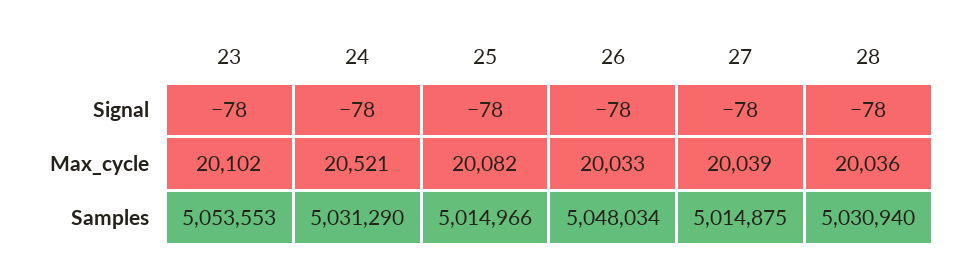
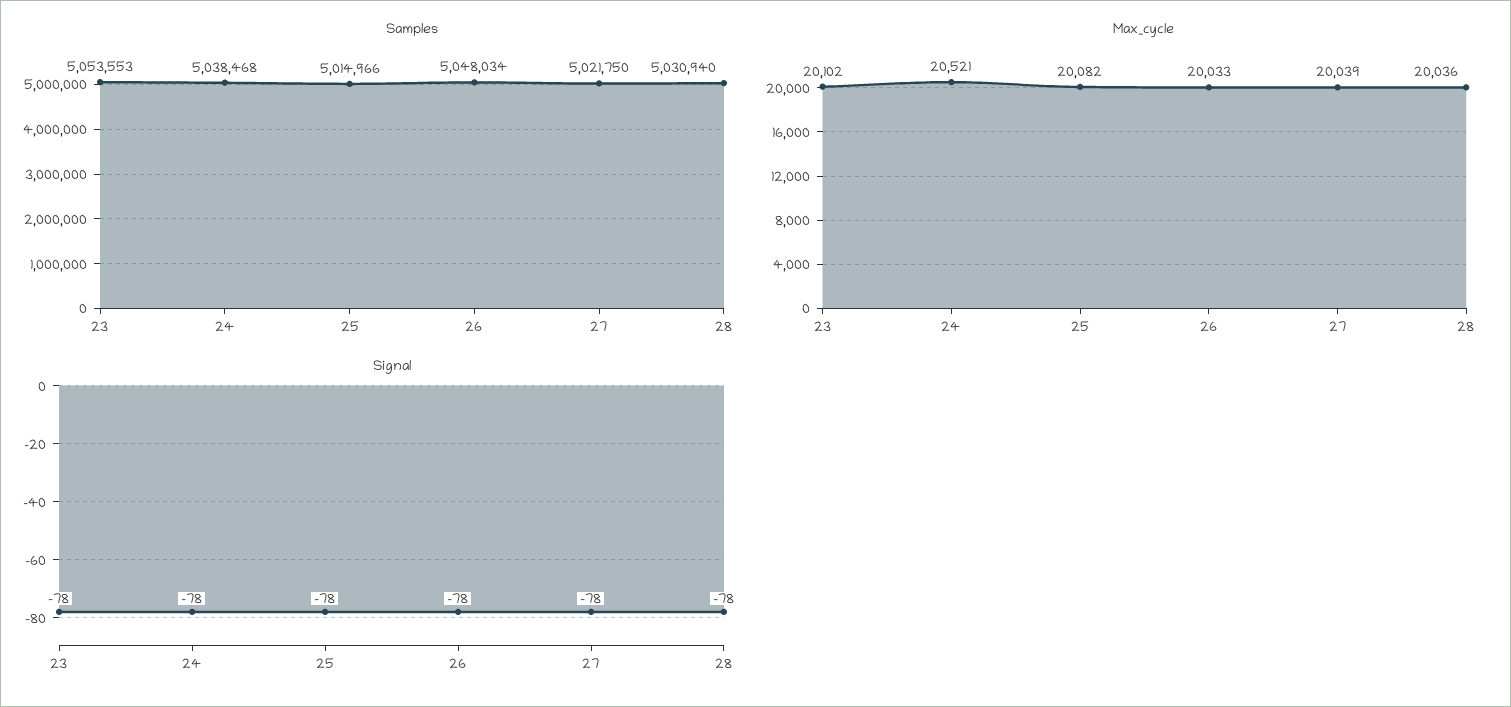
Samples, 24: 5031290 -> 5038468
Samples, 27: 5014875 -> 5021750

